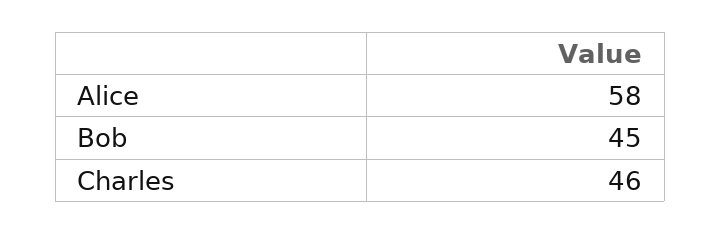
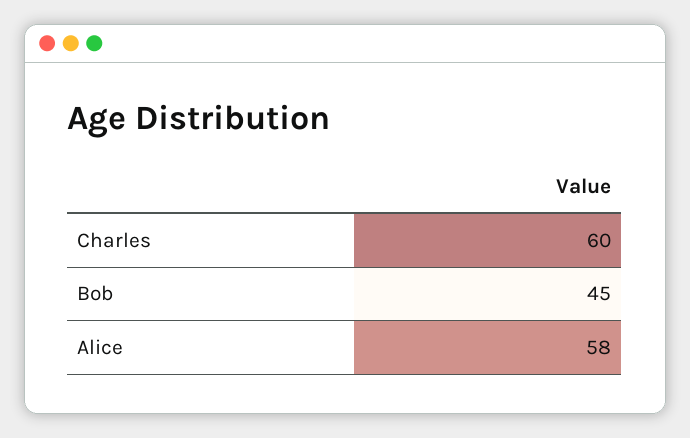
Charles: 46 -> 60

